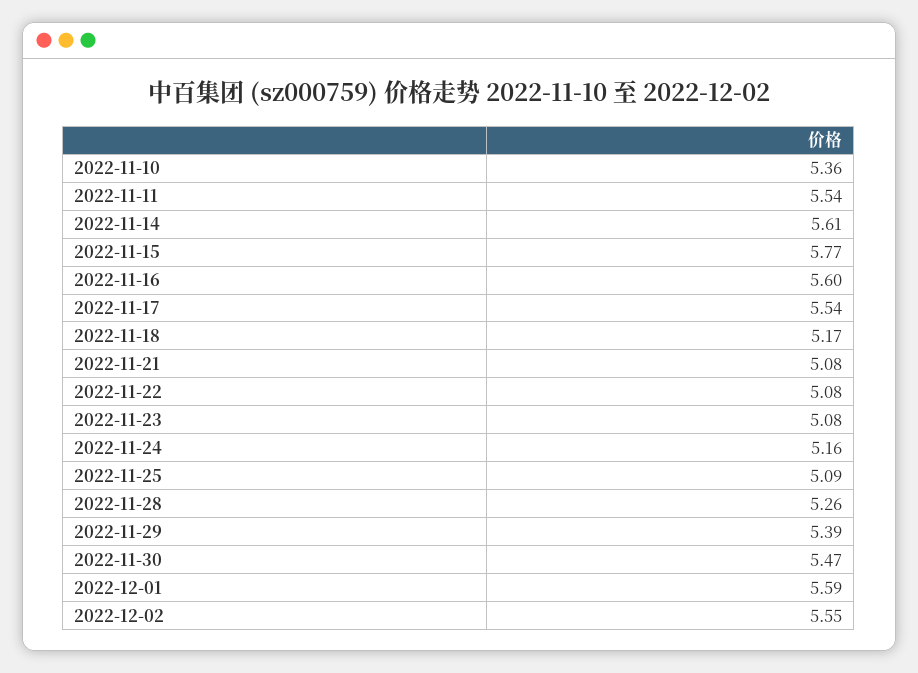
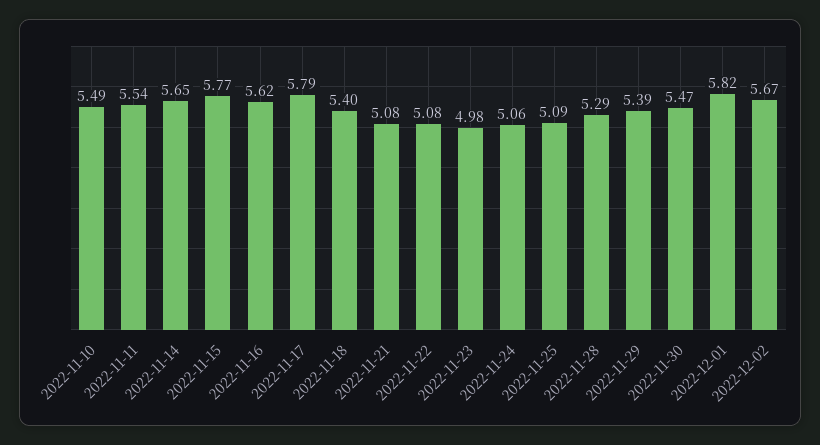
2022-11-10: 5.36 -> 5.49
2022-11-14: 5.61 -> 5.65
2022-11-16: 5.6 -> 5.62
2022-11-17: 5.54 -> 5.79
2022-11-18: 5.17 -> 5.4
2022-11-23: 5.08 -> 4.98
2022-11-24: 5.16 -> 5.06
2022-11-28: 5.26 -> 5.29
2022-12-01: 5.59 -> 5.82
2022-12-02: 5.55 -> 5.67

